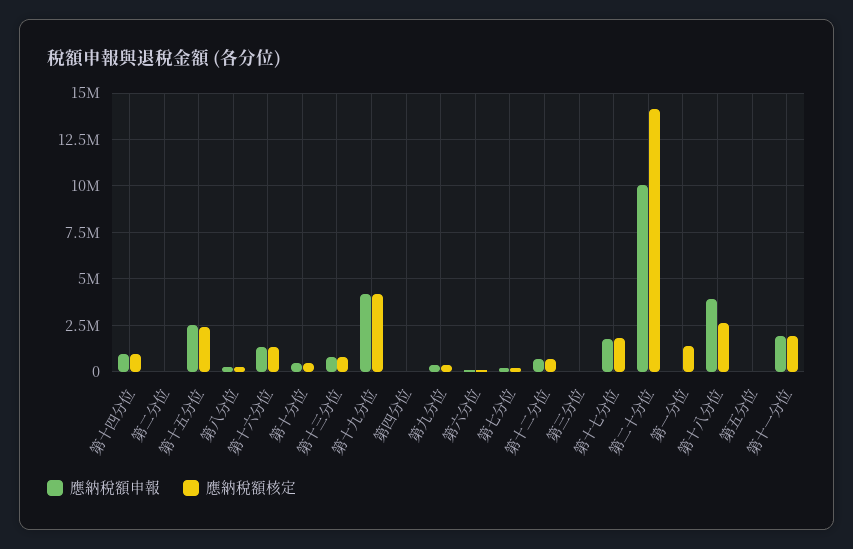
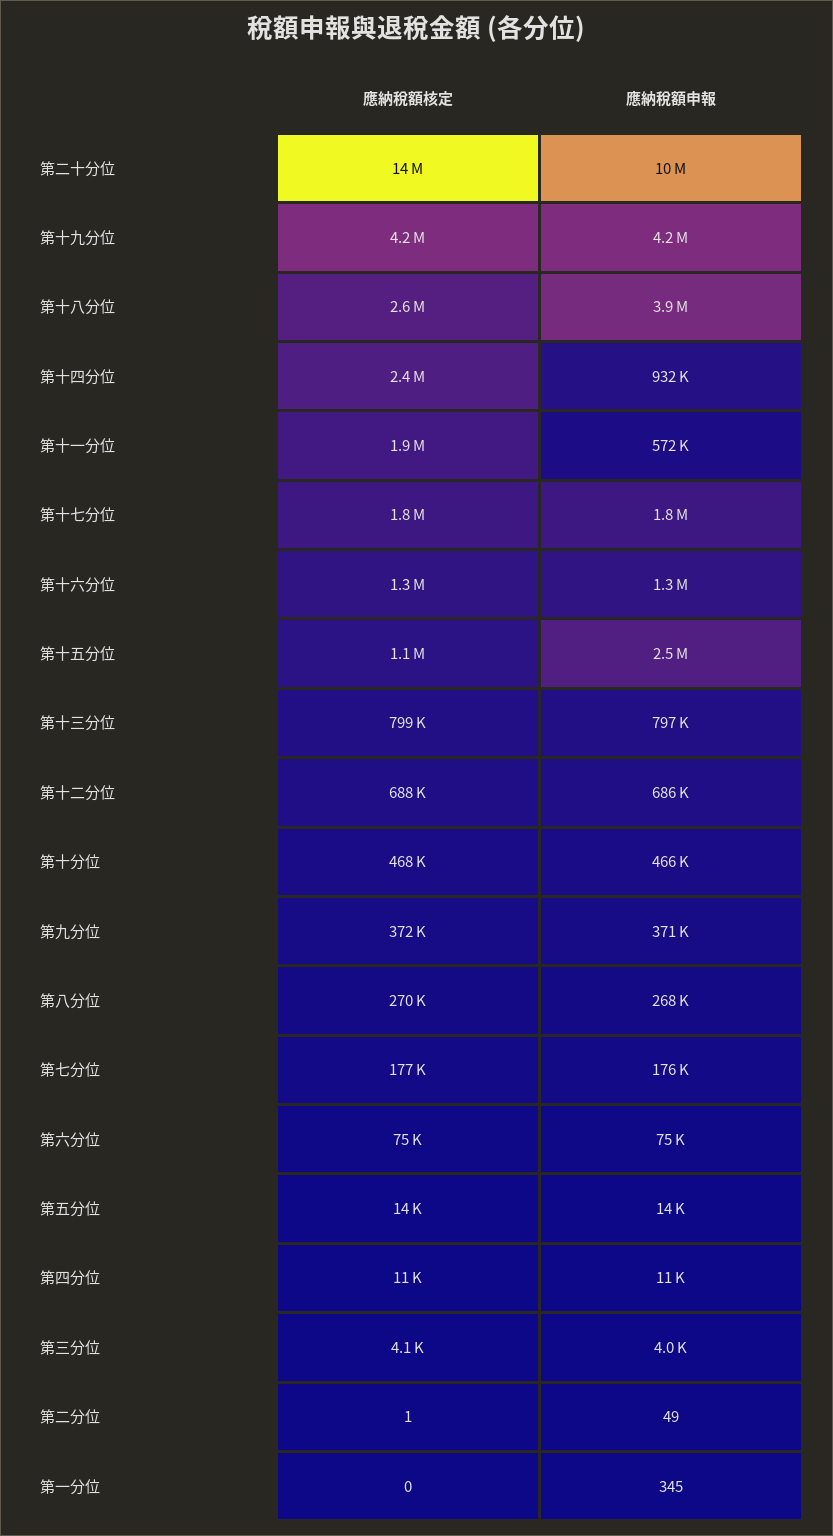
應納稅額核定, 第十四分位: 1000000 -> 2400000
應納稅額核定, 第十五分位: 2500000 -> 1100000
應納稅額核定, 第一分位: 1500000 -> 0
應納稅額申報, 第十一分位: 2000000 -> 572000

